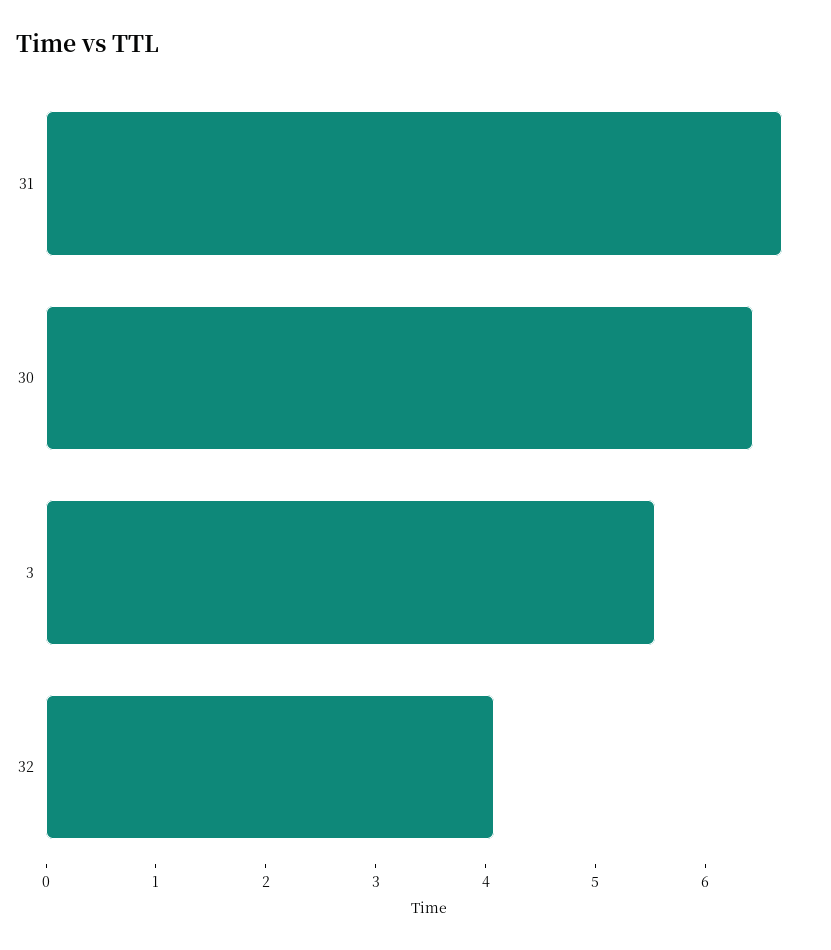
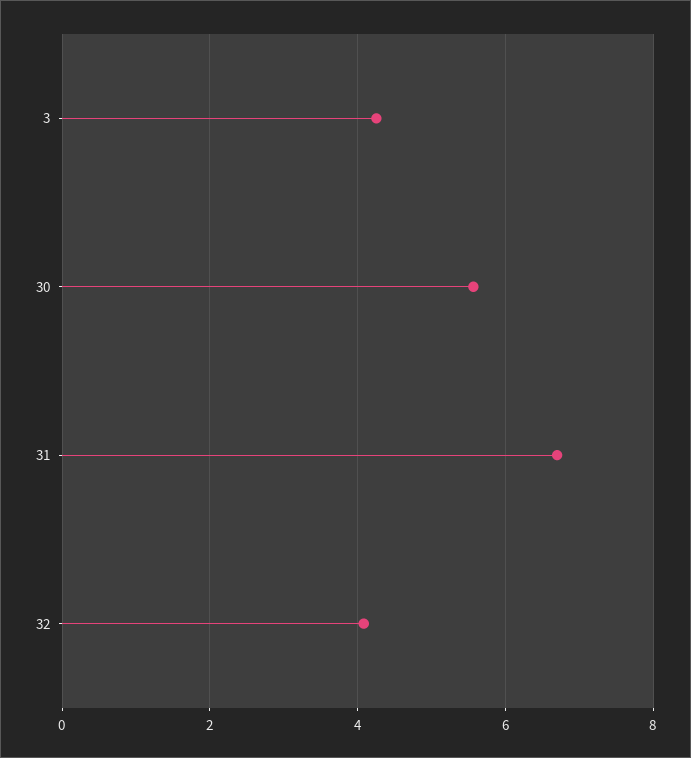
30: 6.4 -> 5.6
3: 5.6 -> 4.2

